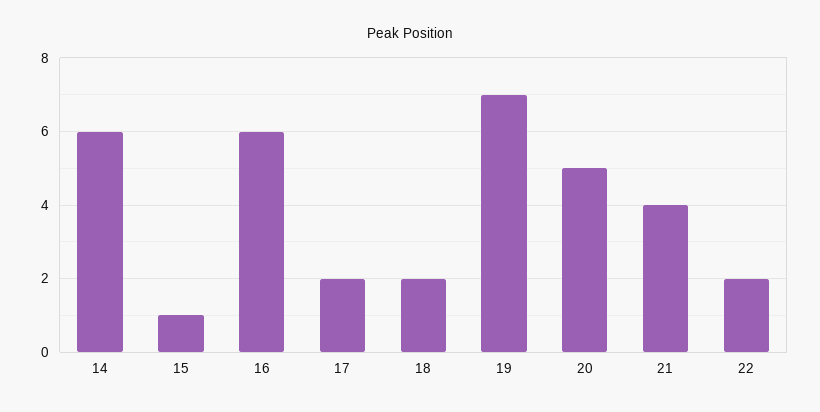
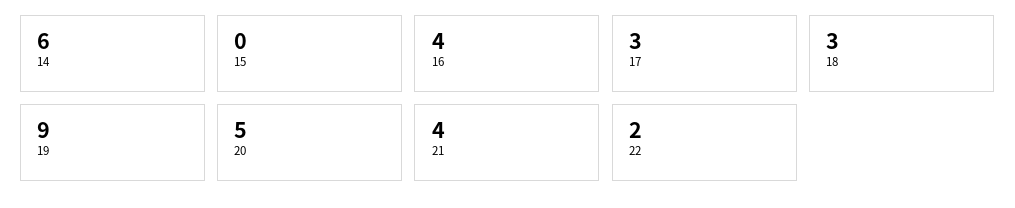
15: 1 -> 0
16: 6 -> 4
17: 2 -> 3
18: 2 -> 3
19: 7 -> 9

